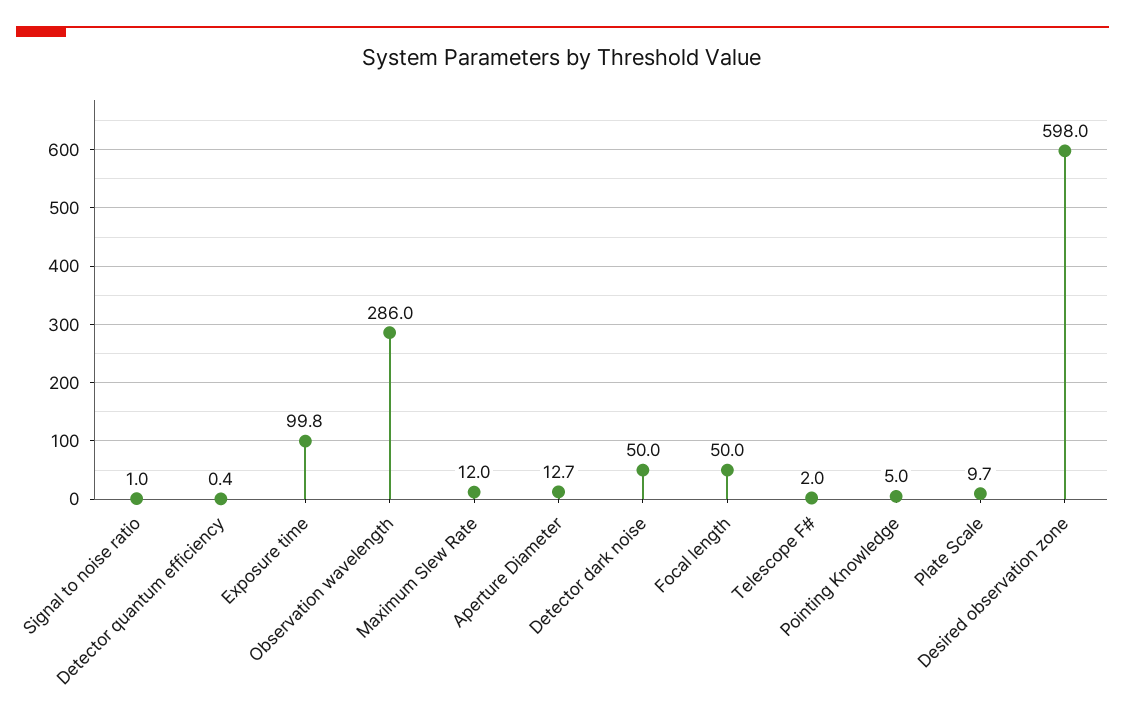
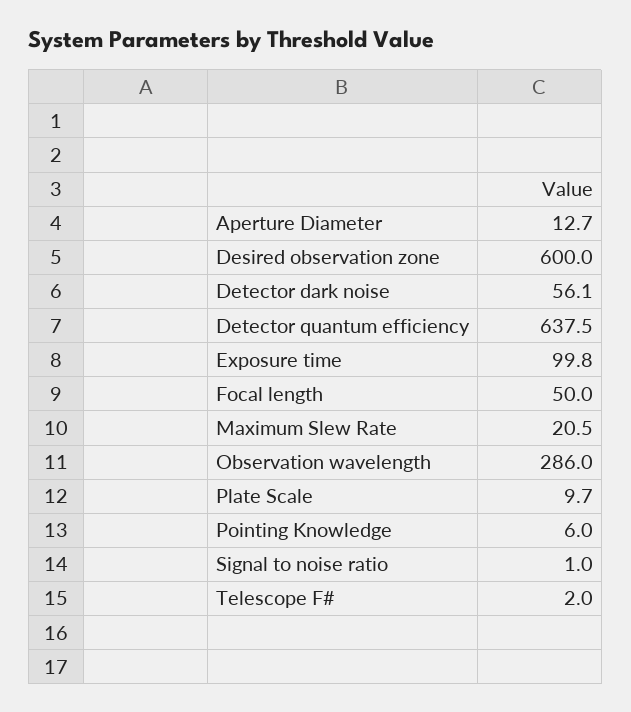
Detector quantum efficiency: 0.4 -> 637.5
Maximum Slew Rate: 12 -> 20.5
Detector dark noise: 50 -> 56.1
Pointing Knowledge: 5 -> 6
Desired observation zone: 598 -> 600

